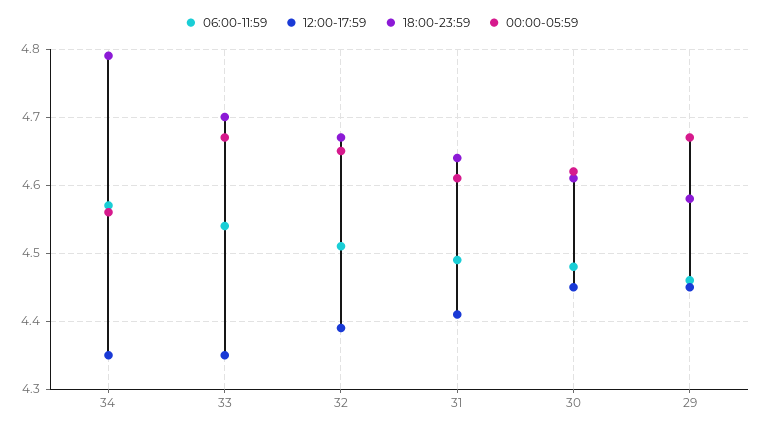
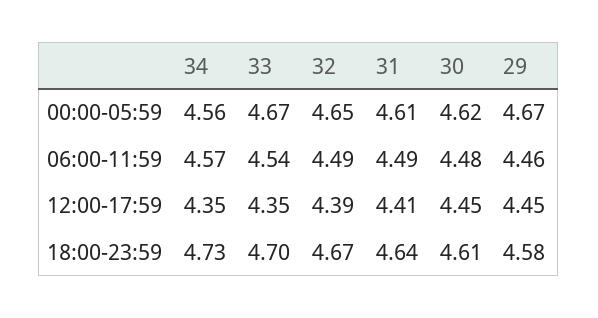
18:00-23:59, 34: 4.79 -> 4.73
06:00-11:59, 32: 4.51 -> 4.49

